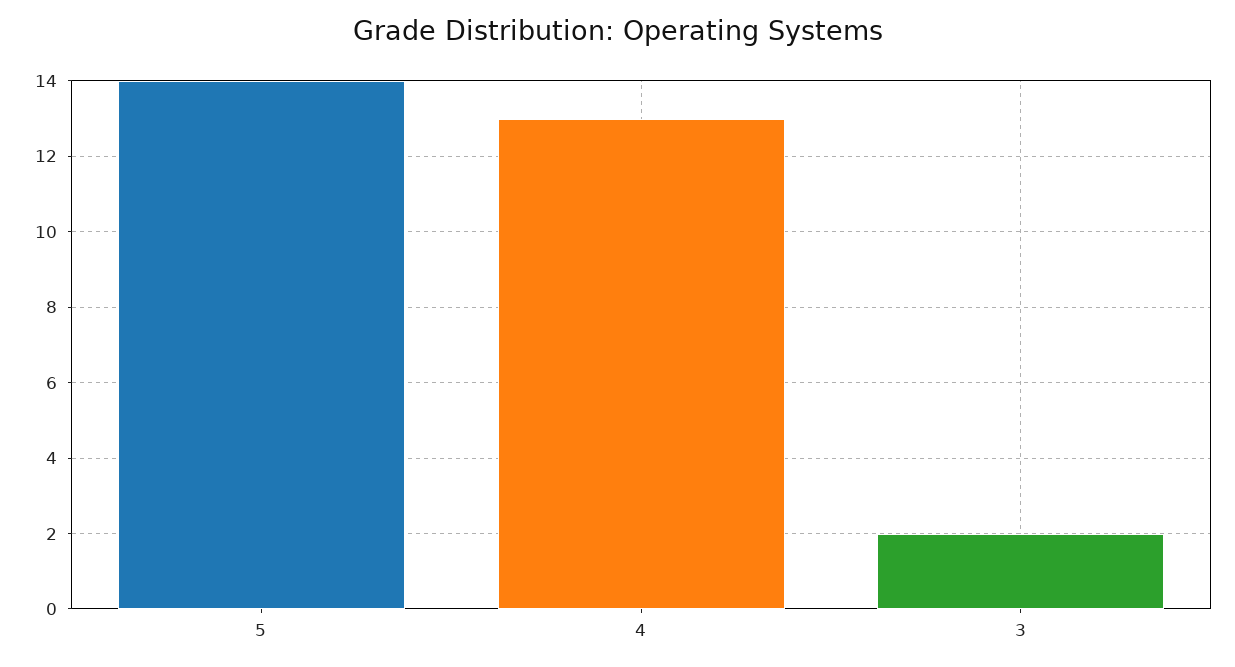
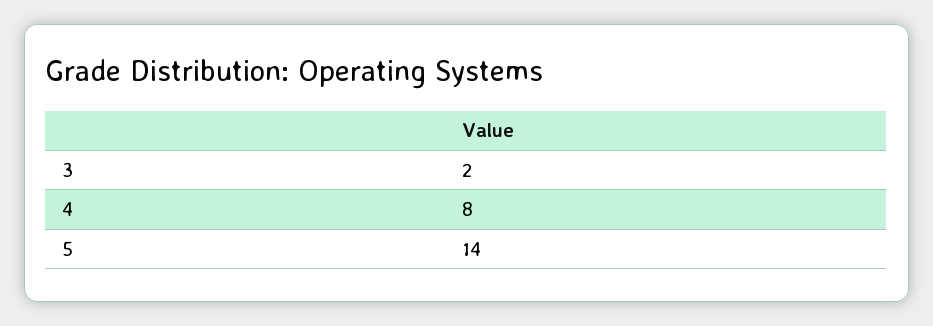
4: 13 -> 8

